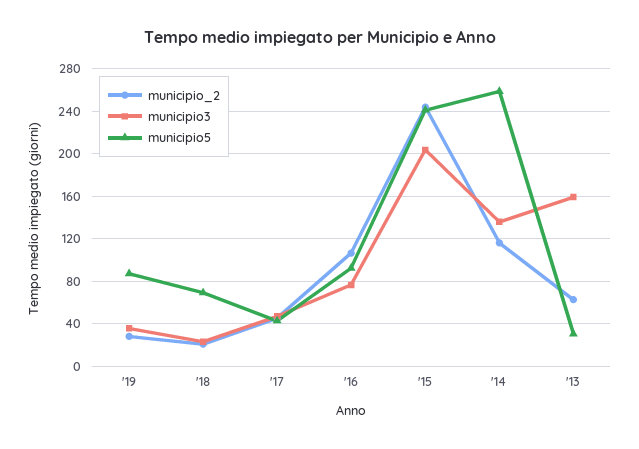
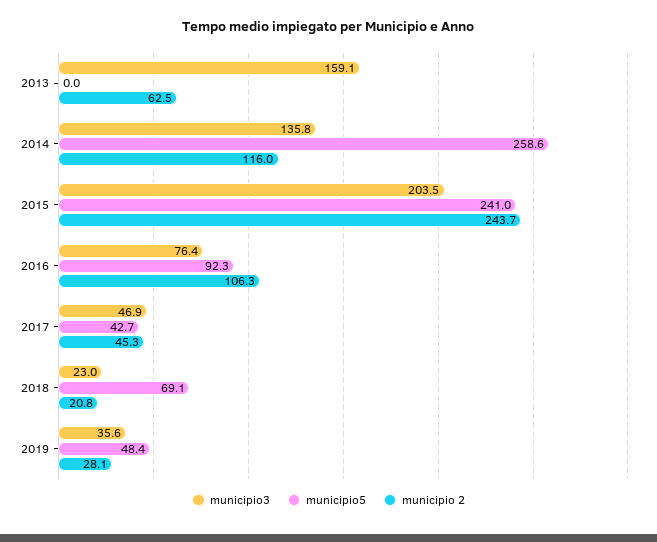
municipio5, '19: 90 -> 48.4
municipio5, '13: 30 -> 0

